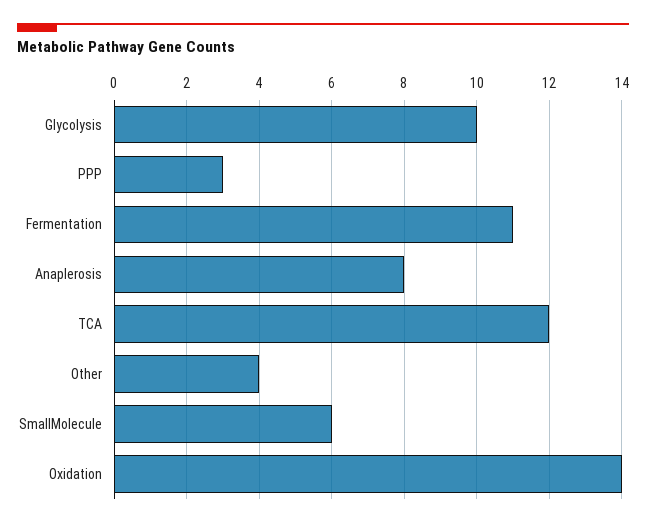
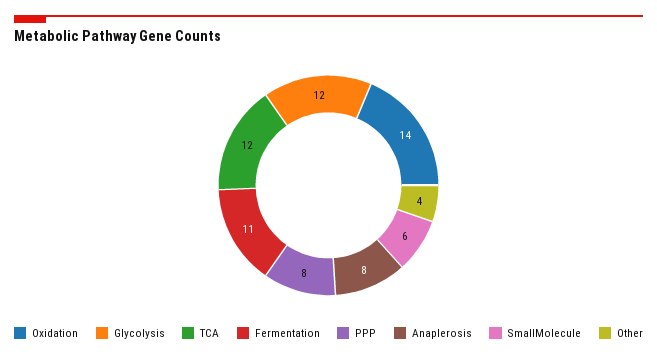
Glycolysis: 10 -> 12
PPP: 3 -> 8

